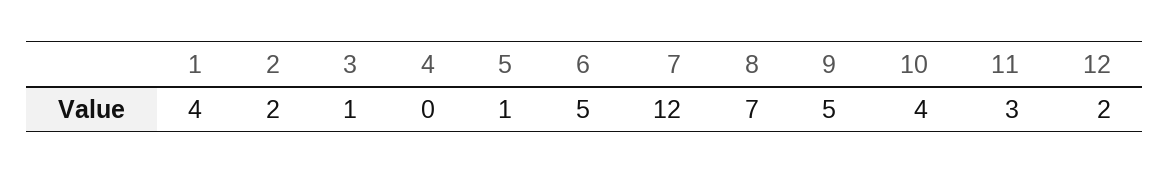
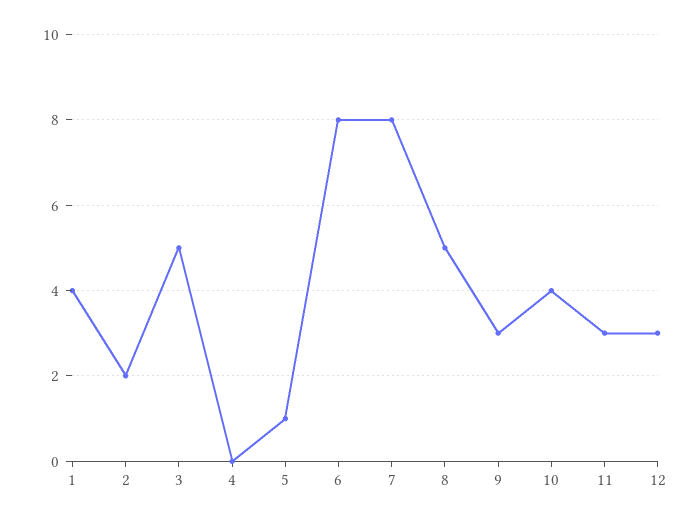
3: 1 -> 5
6: 5 -> 8
7: 12 -> 8
8: 7 -> 5
9: 5 -> 3
12: 2 -> 3

